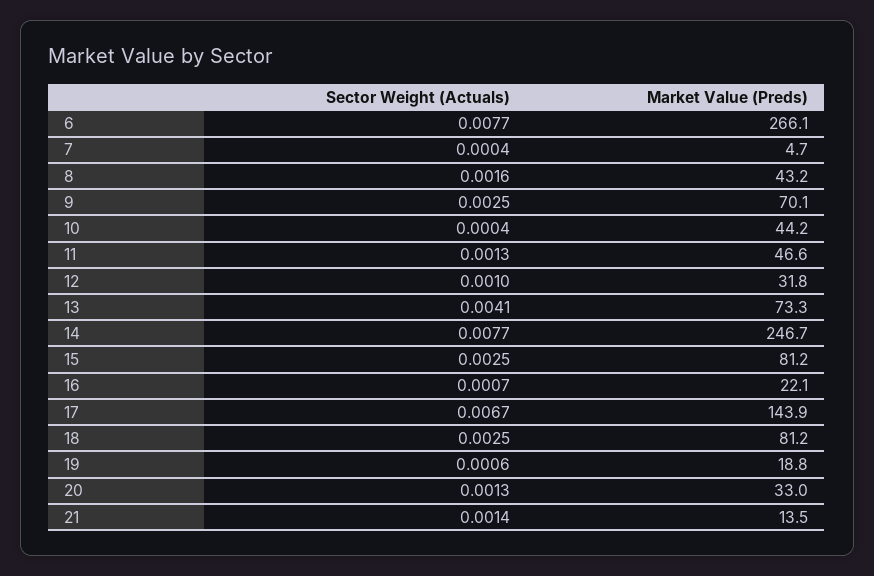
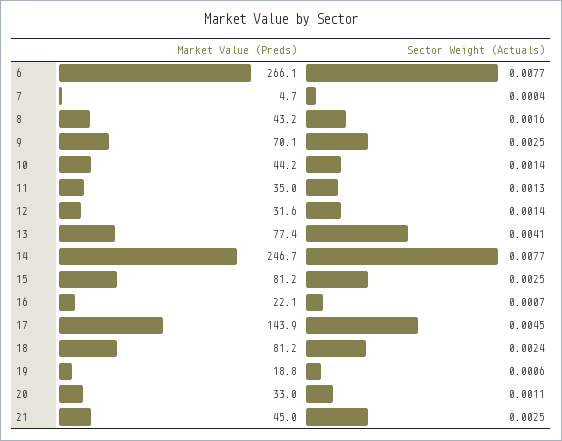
Sector Weight (Actuals), 10: 0.0004 -> 0.0014
Market Value (Preds), 11: 46.6 -> 35
Sector Weight (Actuals), 12: 0.001 -> 0.0014
Market Value (Preds), 12: 31.8 -> 31.6
Market Value (Preds), 13: 73.3 -> 77.4
Sector Weight (Actuals), 17: 0.0067 -> 0.0045
Sector Weight (Actuals), 18: 0.0025 -> 0.0024
Sector Weight (Actuals), 20: 0.0013 -> 0.0011
Sector Weight (Actuals), 21: 0.0014 -> 0.0025
Market Value (Preds), 21: 13.5 -> 45

